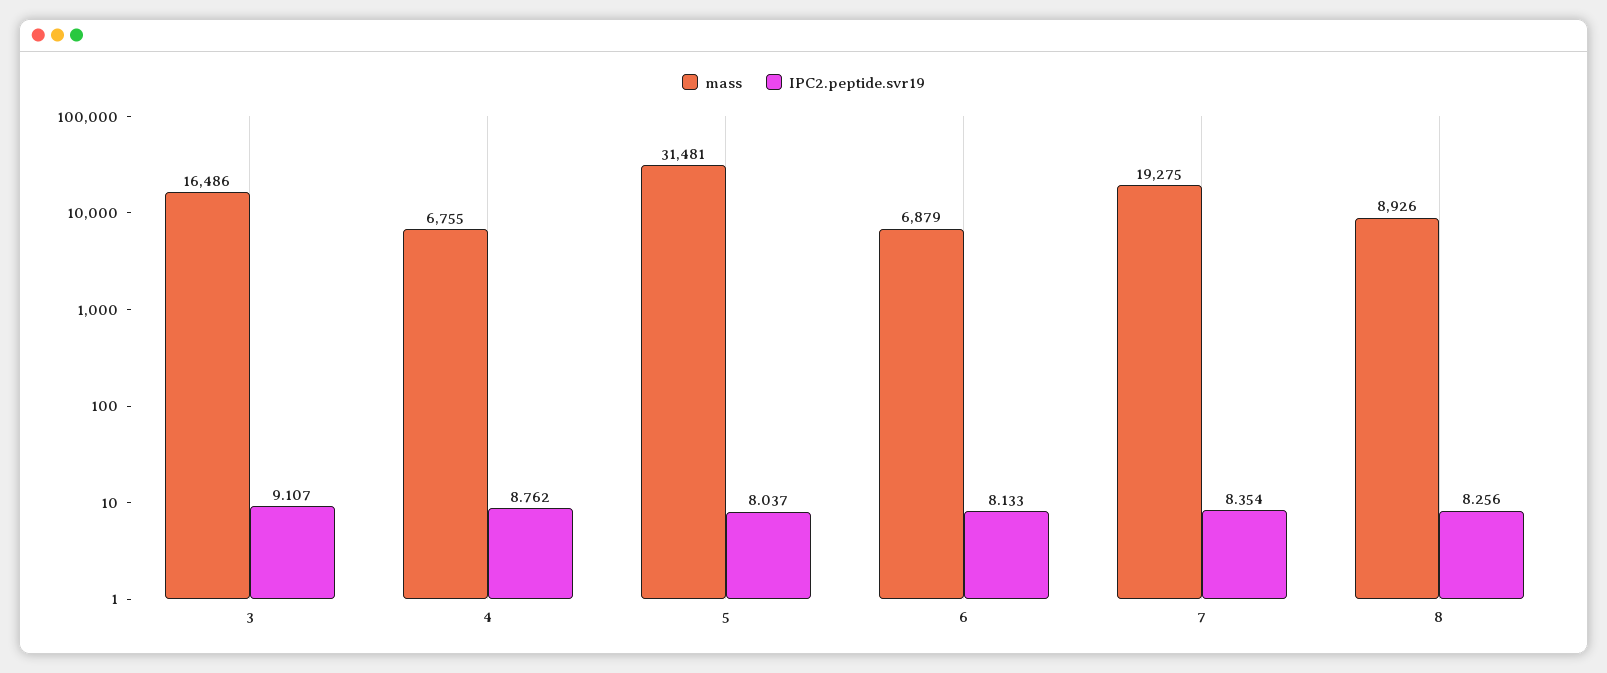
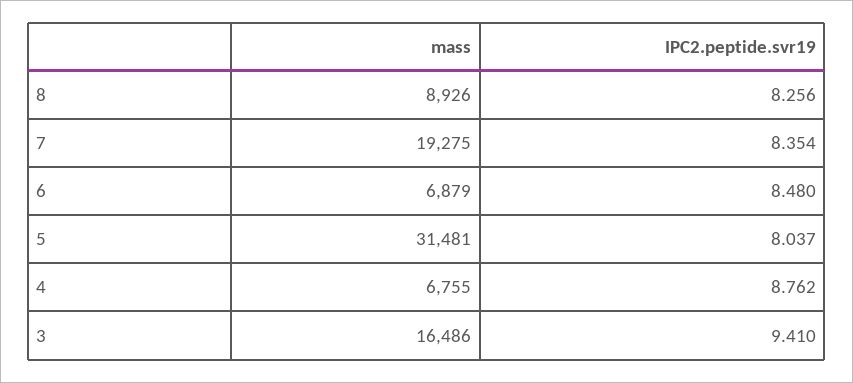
IPC2.peptide.svr19, 3: 9.107 -> 9.41
IPC2.peptide.svr19, 6: 8.133 -> 8.48

